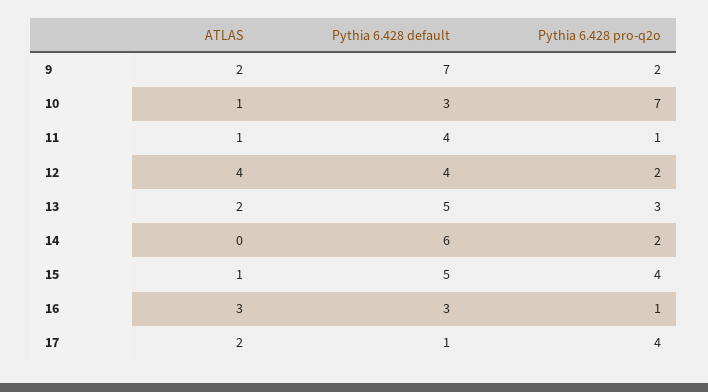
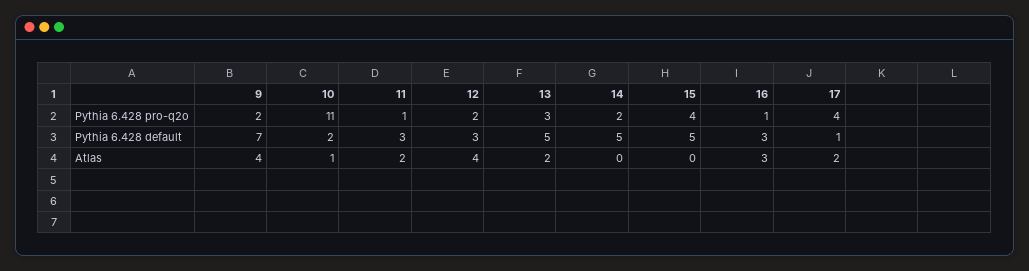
ATLAS, 9: 2 -> 4
Pythia 6.428 default, 10: 3 -> 2
Pythia 6.428 pro-q2o, 10: 7 -> 11
ATLAS, 11: 1 -> 2
Pythia 6.428 default, 11: 4 -> 3
Pythia 6.428 default, 12: 4 -> 3
Pythia 6.428 default, 14: 6 -> 5
ATLAS, 15: 1 -> 0

